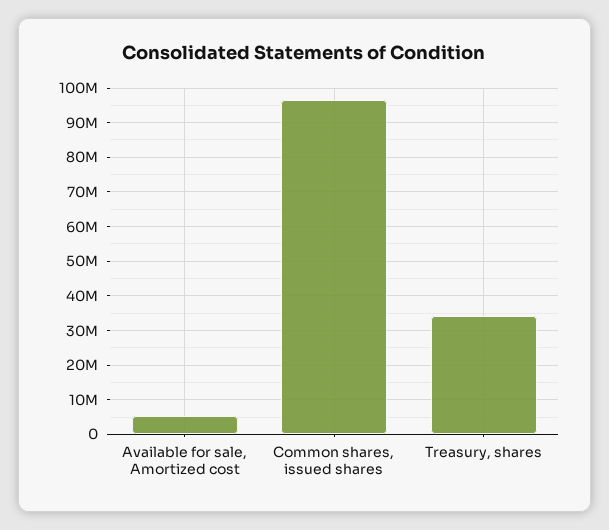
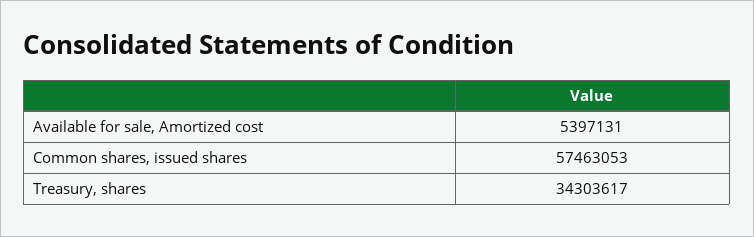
Common shares, issued shares: 96000000 -> 57463053

